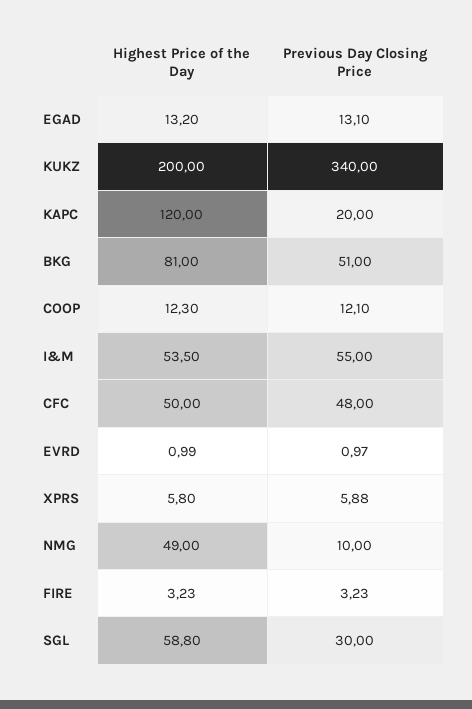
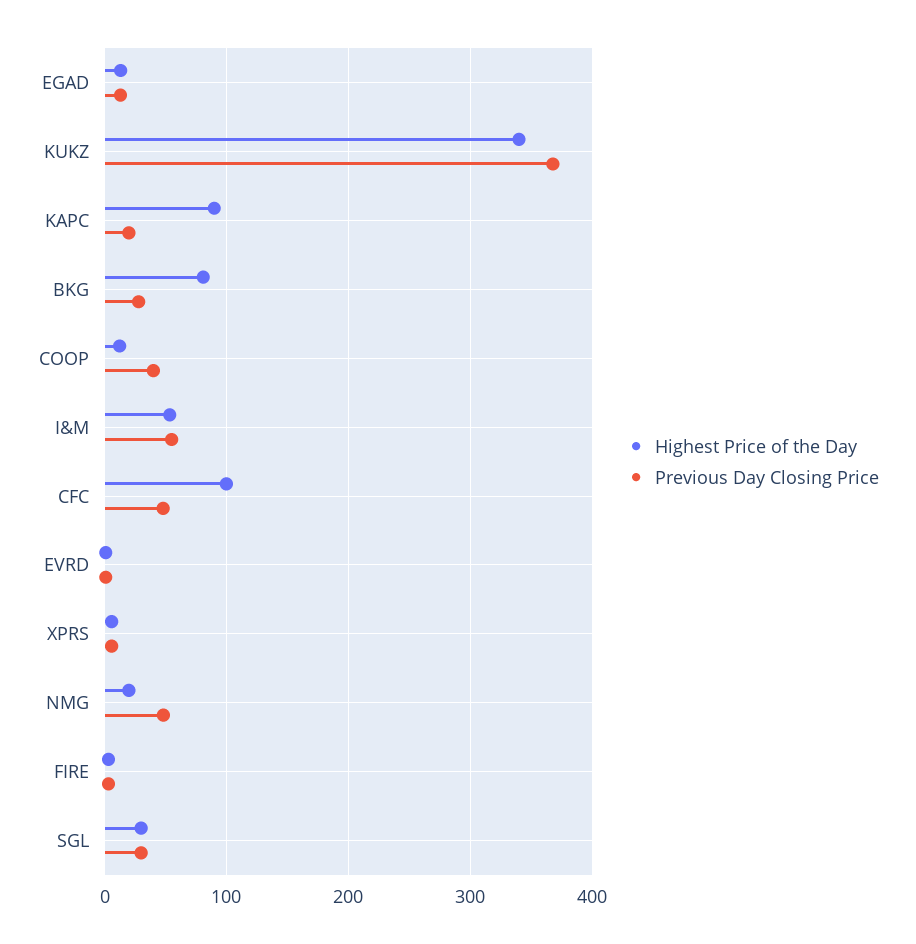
Highest Price of the Day, KUKZ: 200 -> 340
Previous Day Closing Price, KUKZ: 340 -> 370
Highest Price of the Day, KAPC: 120 -> 90
Previous Day Closing Price, BKG: 51 -> 30
Previous Day Closing Price, COOP: 12.1 -> 40
Highest Price of the Day, CFC: 50 -> 100
Highest Price of the Day, NMG: 49 -> 20
Previous Day Closing Price, NMG: 10 -> 50
Highest Price of the Day, SGL: 58.8 -> 30

